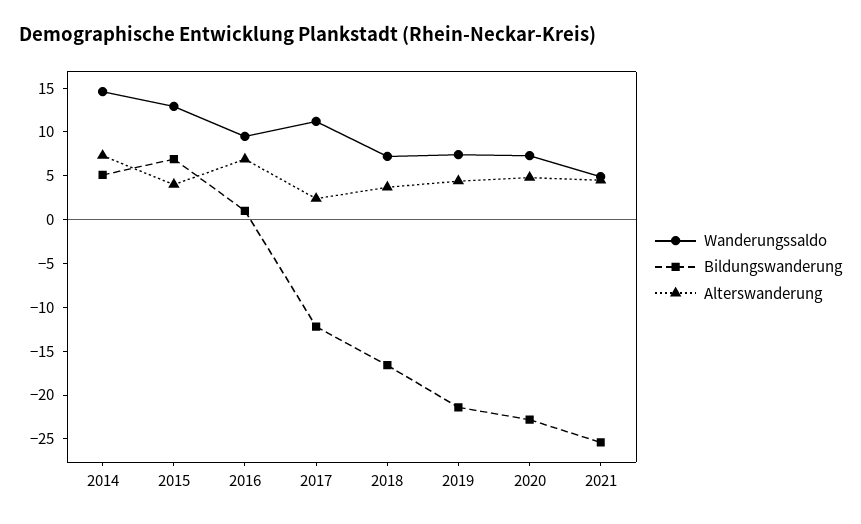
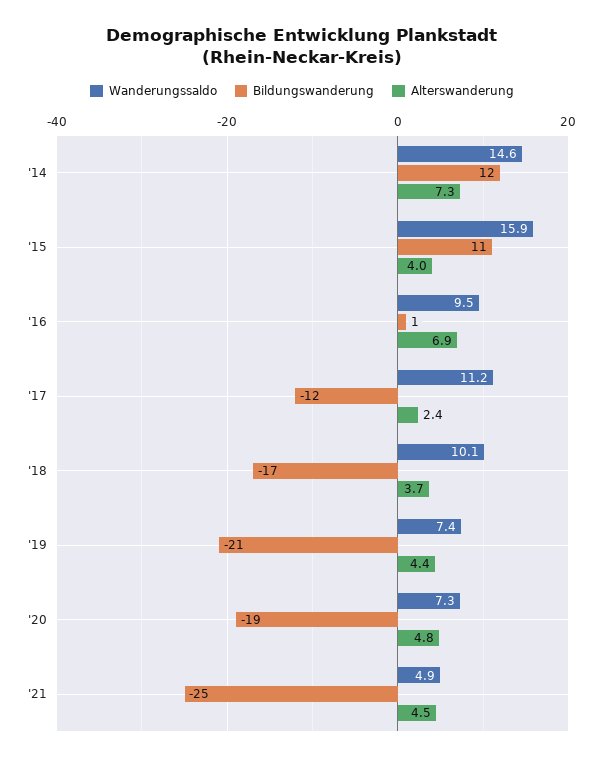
Bildungswanderung, 2014: 5 -> 12
Wanderungssaldo, 2015: 13 -> 15.9
Bildungswanderung, 2015: 7 -> 11
Wanderungssaldo, 2018: 7 -> 10.1
Bildungswanderung, 2020: -23 -> -19

